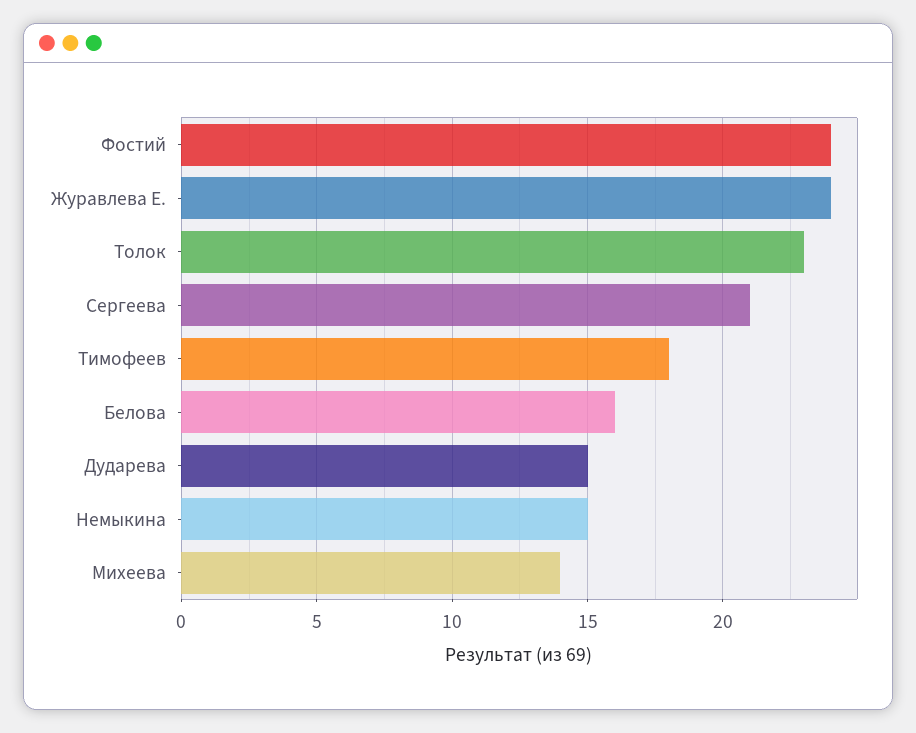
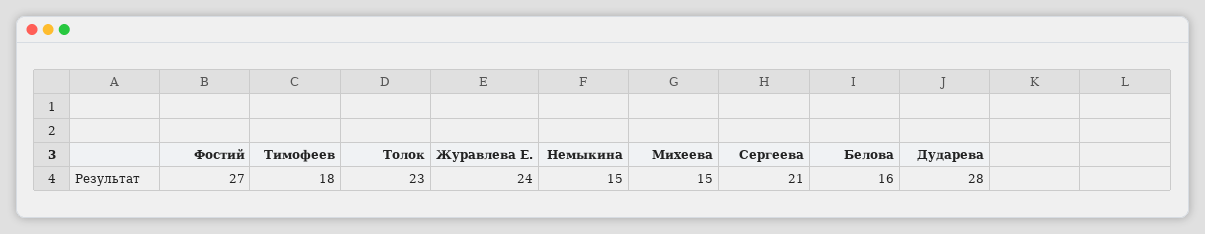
Фостий: 24 -> 27
Дударева: 15 -> 28
Михеева: 14 -> 15

